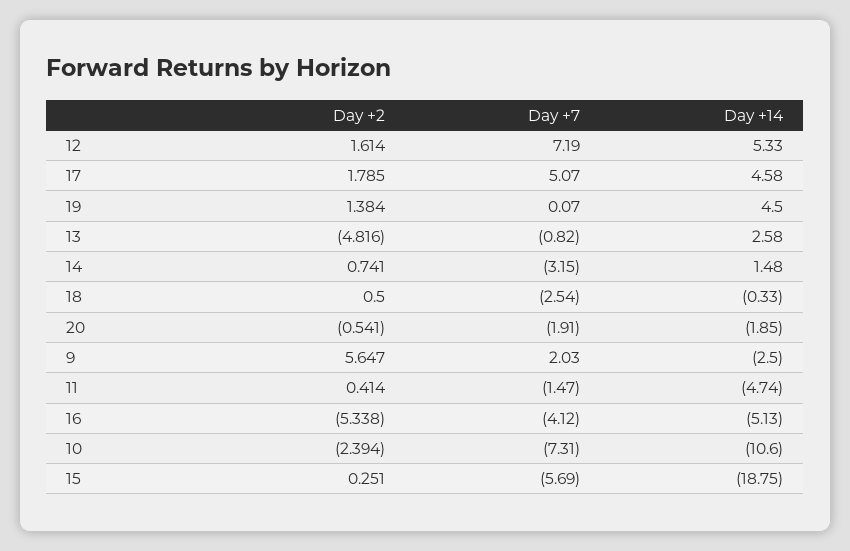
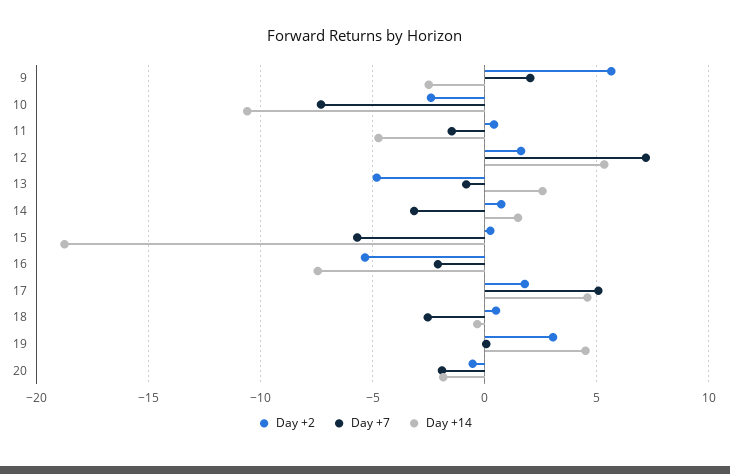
Day +2, 19: 1.384 -> 3
Day +7, 16: -4.12 -> -2
Day +14, 16: -5.13 -> -7.5

